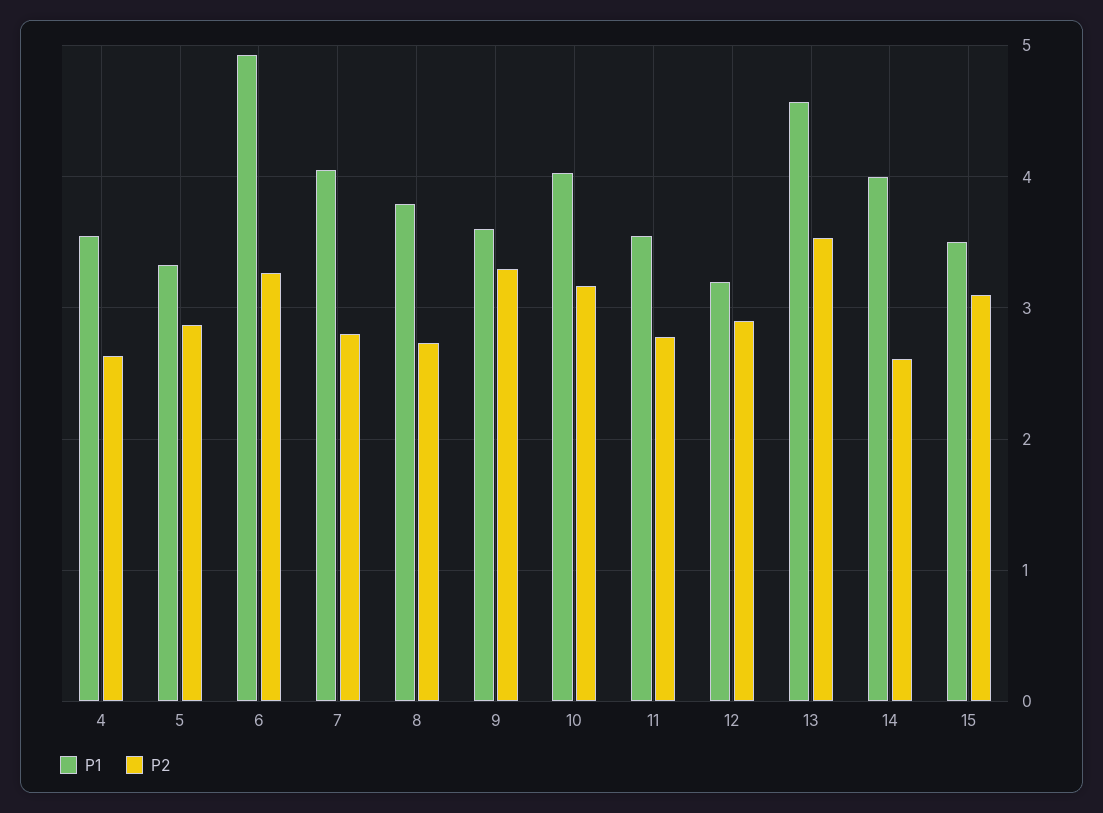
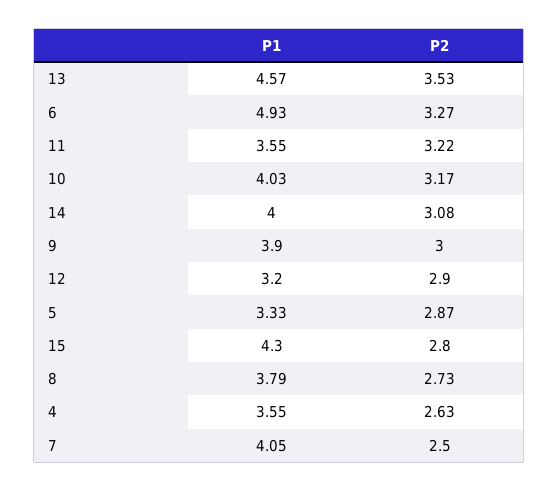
P2, 7: 2.8 -> 2.5
P1, 9: 3.6 -> 3.9
P2, 9: 3.3 -> 3
P2, 11: 2.8 -> 3.22
P2, 14: 2.6 -> 3.08
P1, 15: 3.5 -> 4.3
P2, 15: 3.1 -> 2.8

